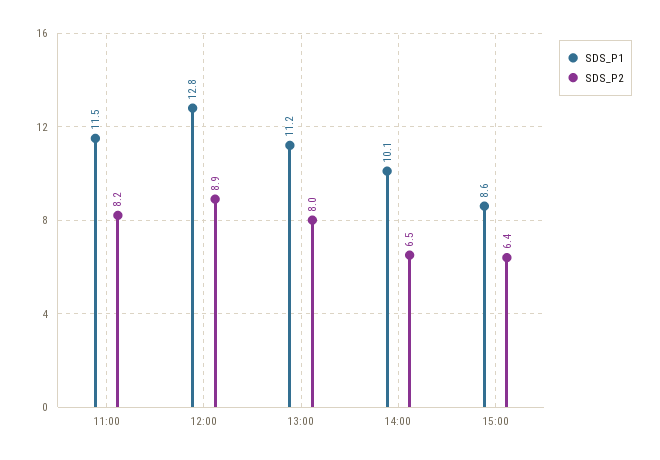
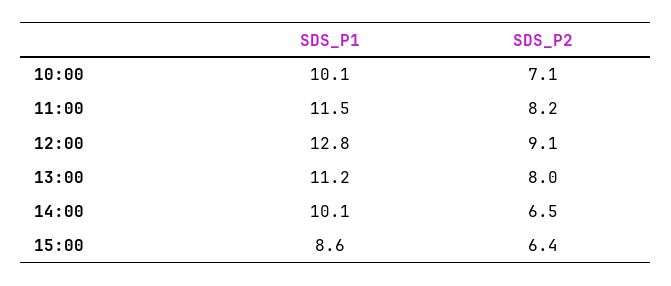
SDS_P2, 12:00: 8.9 -> 9.1
SDS_P1, 10:00: none -> 10.1
SDS_P2, 10:00: none -> 7.1

